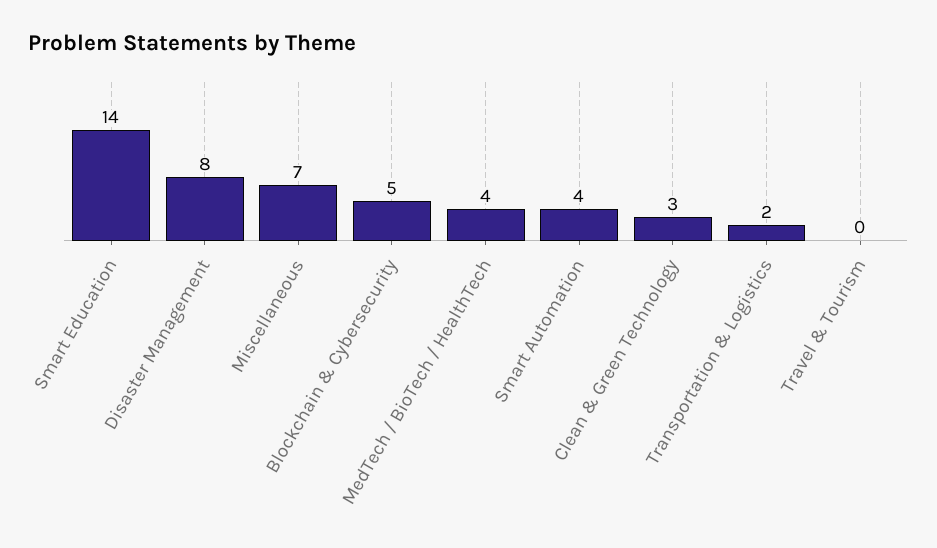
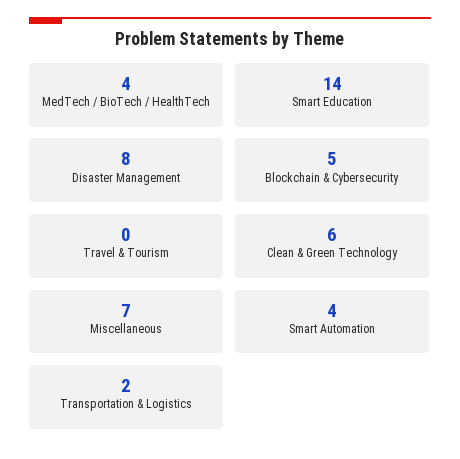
Clean & Green Technology: 3 -> 6

